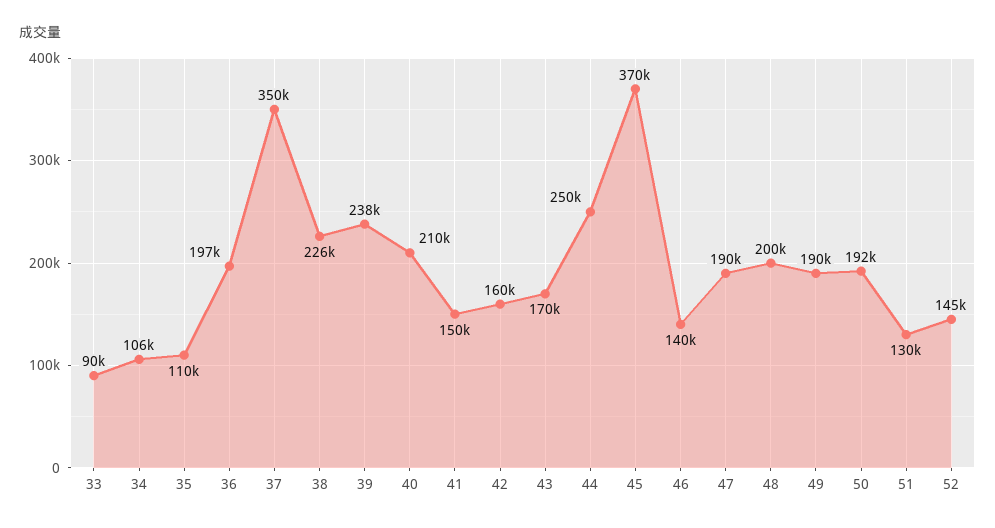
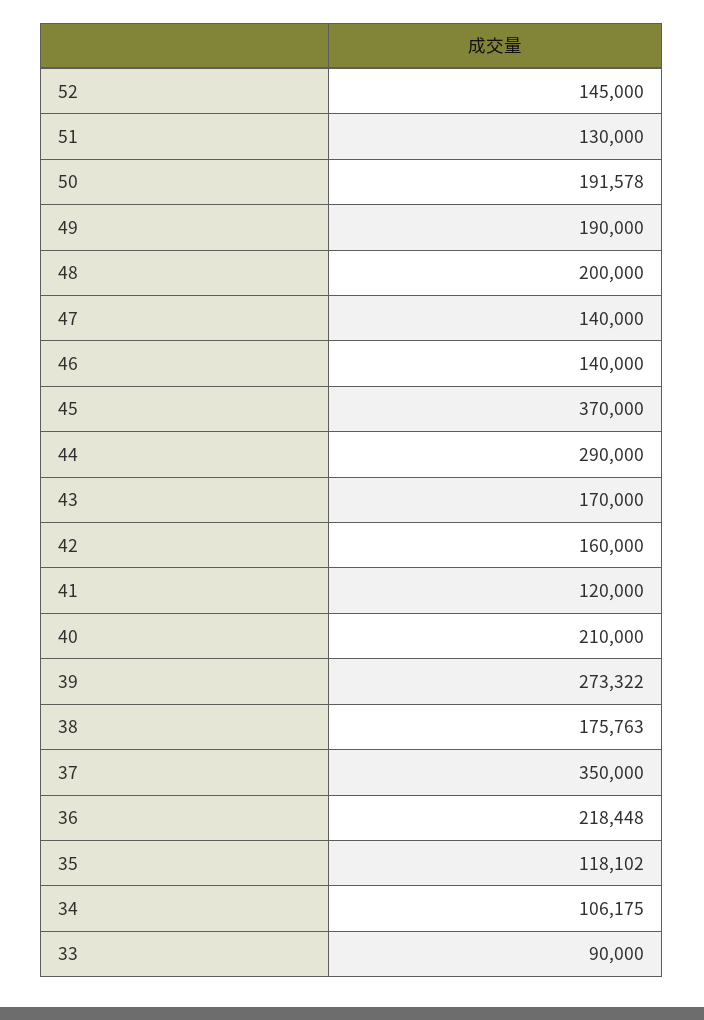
35: 110000 -> 118102
36: 197000 -> 218448
38: 226000 -> 175763
39: 238000 -> 273322
41: 150000 -> 120000
44: 250000 -> 290000
47: 190000 -> 140000

